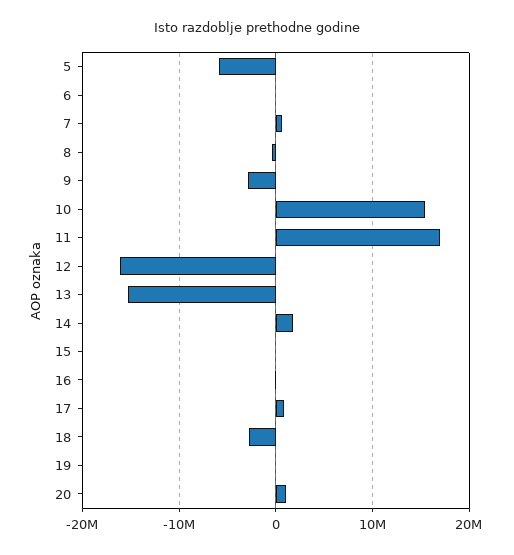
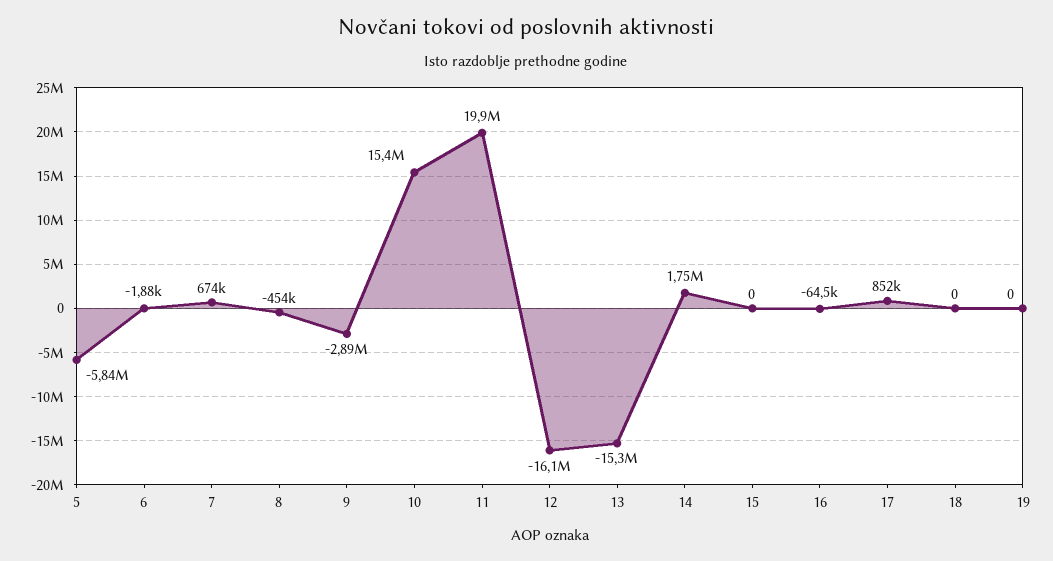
11: 17000000 -> 19900000
18: -3000000 -> 0
20: 1000000 -> none

